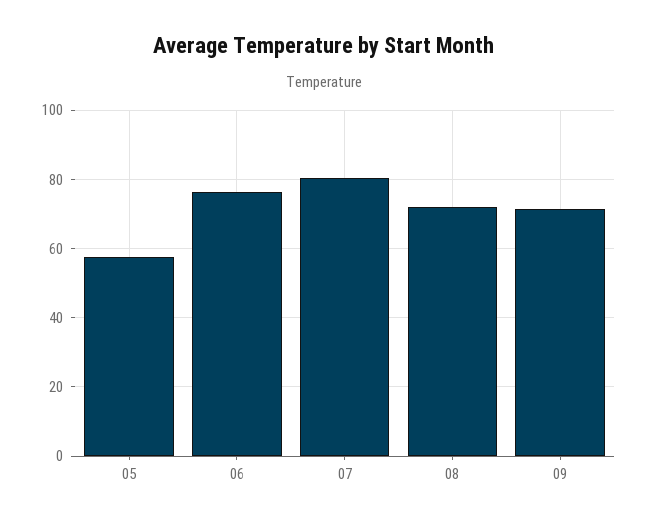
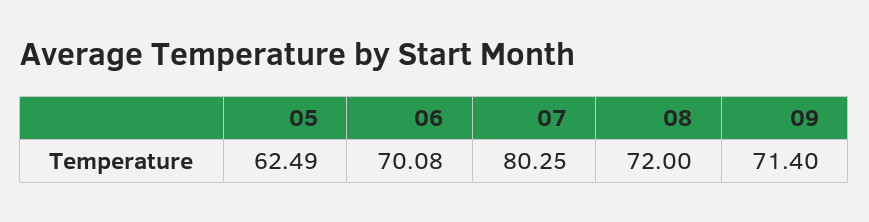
05: 58 -> 62.49
06: 76 -> 70.08

